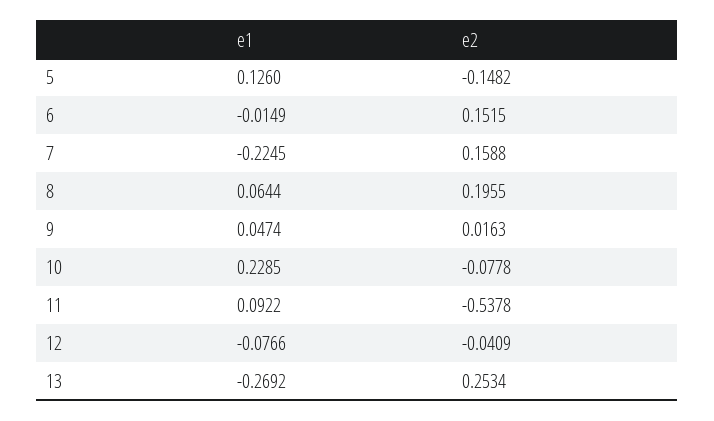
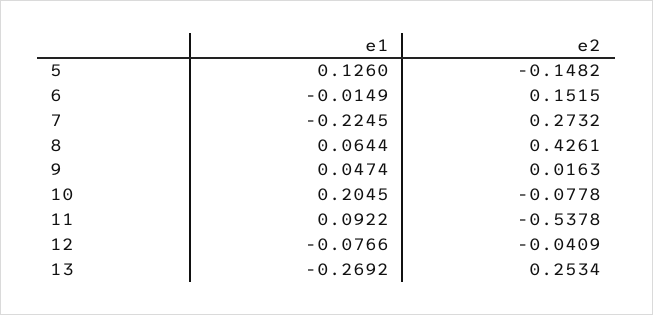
e2, 7: 0.1588 -> 0.2732
e2, 8: 0.1955 -> 0.4261
e1, 10: 0.2285 -> 0.2045

